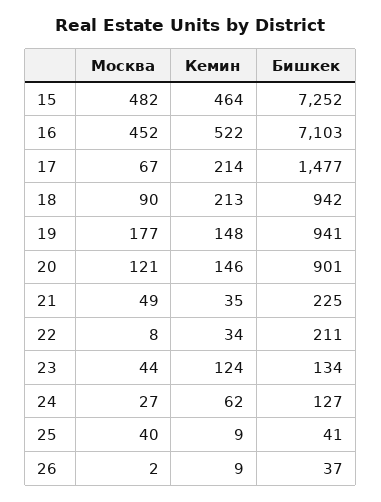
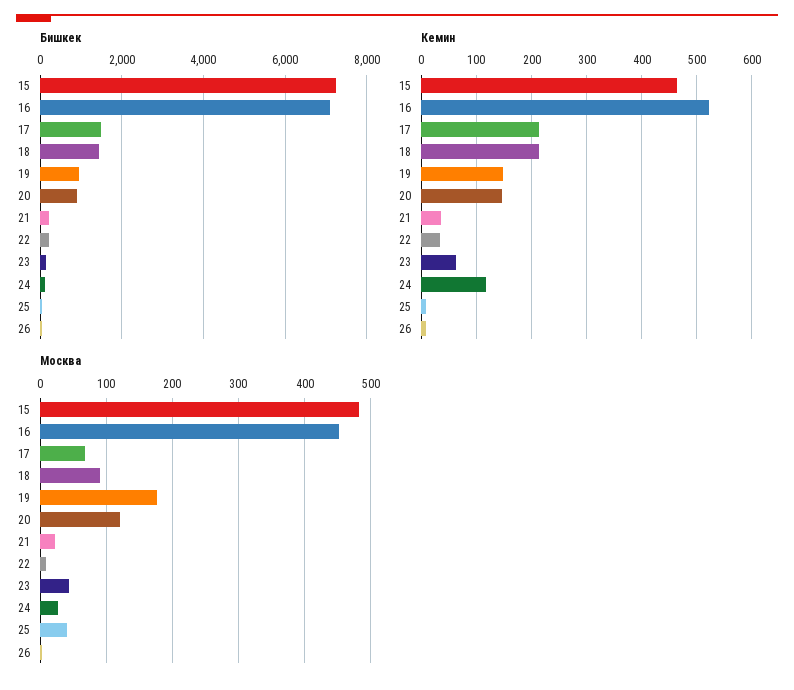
Бишкек, 18: 942 -> 1400
Москва, 21: 49 -> 20
Кемин, 23: 124 -> 60
Кемин, 24: 62 -> 120

